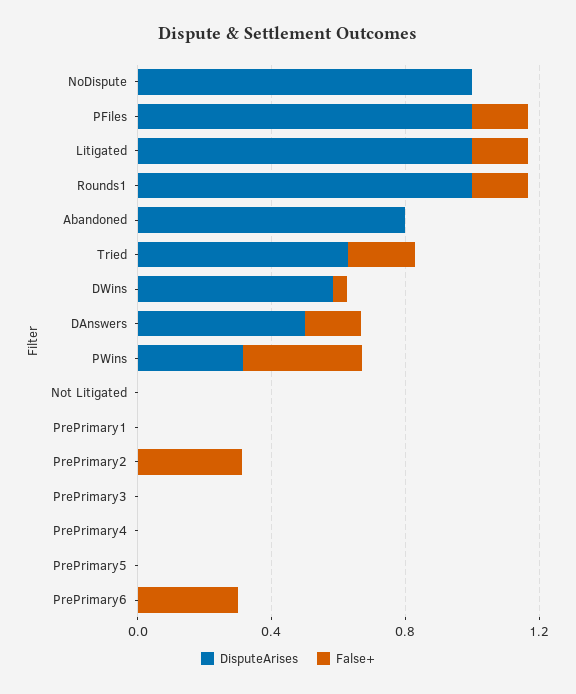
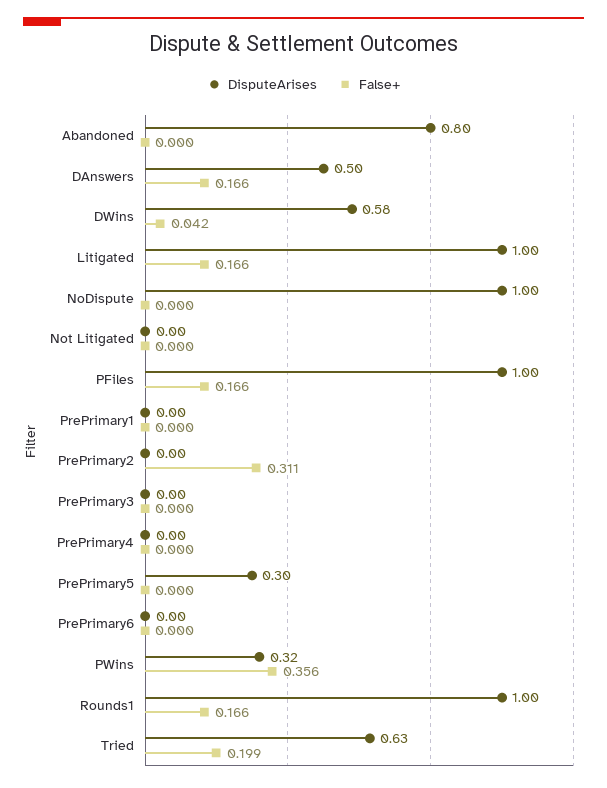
DisputeArises, PrePrimary5: 0 -> 0.3
False+, PrePrimary6: 0.3 -> 0

